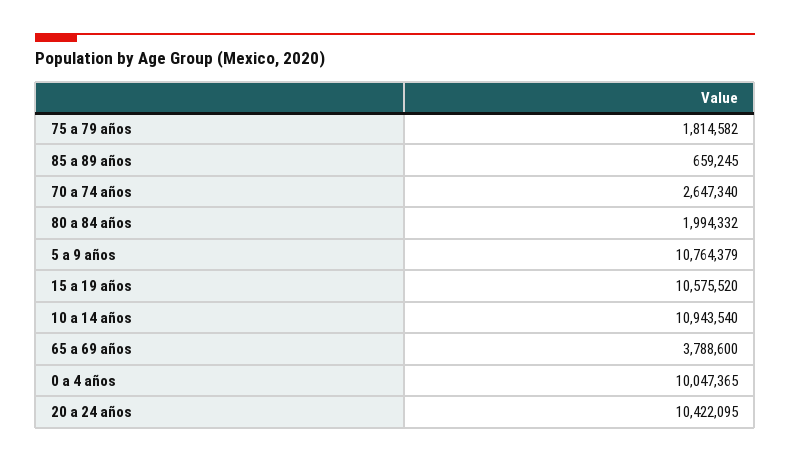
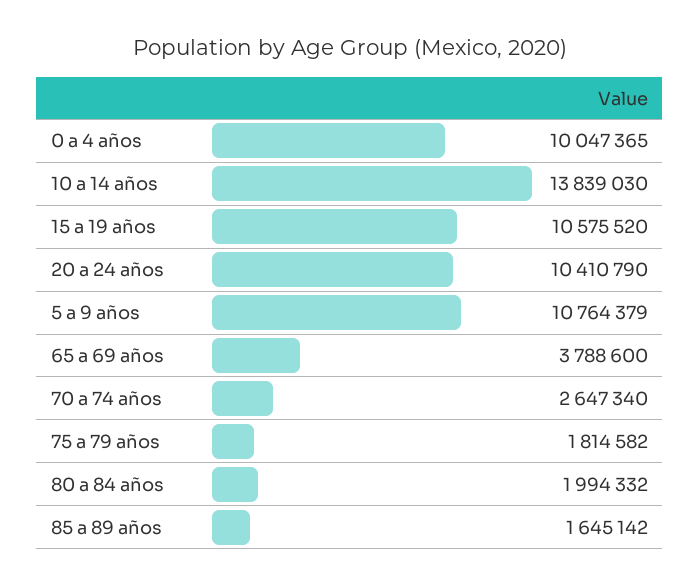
85 a 89 años: 659245 -> 1645142
10 a 14 años: 10943540 -> 13839030
20 a 24 años: 10422095 -> 10410790

